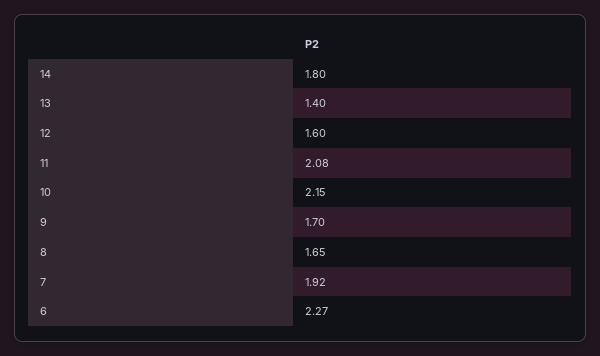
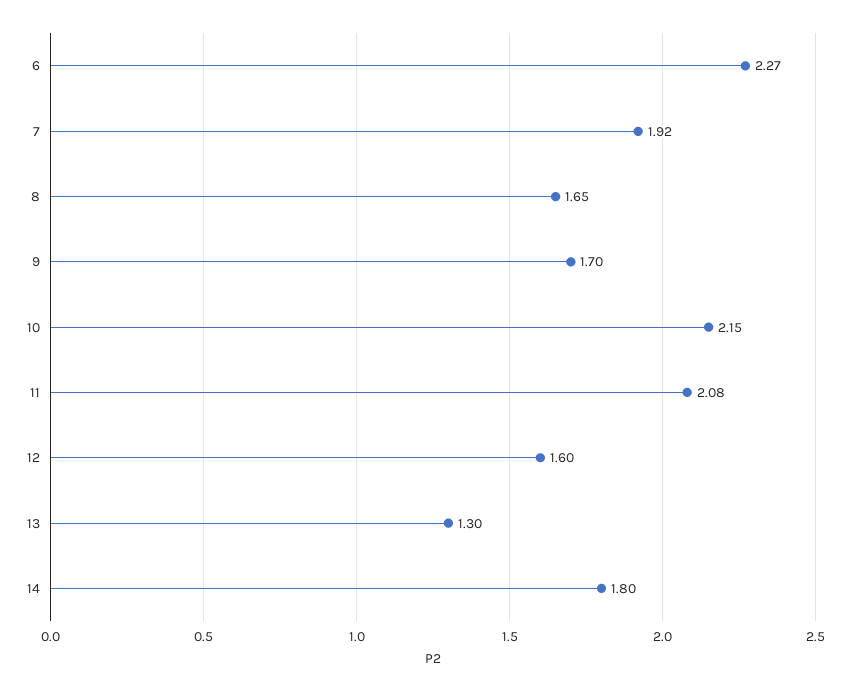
13: 1.4 -> 1.3

